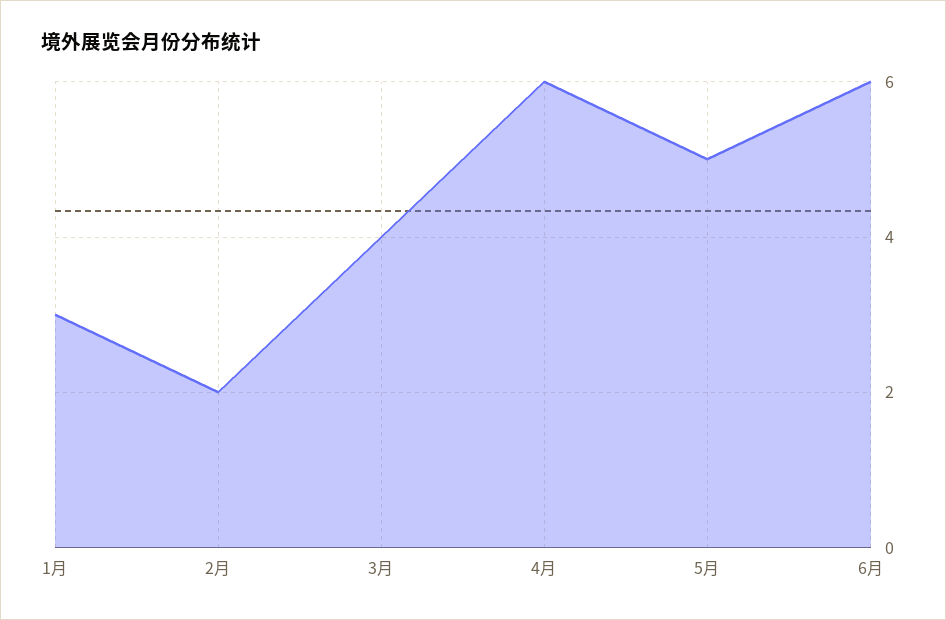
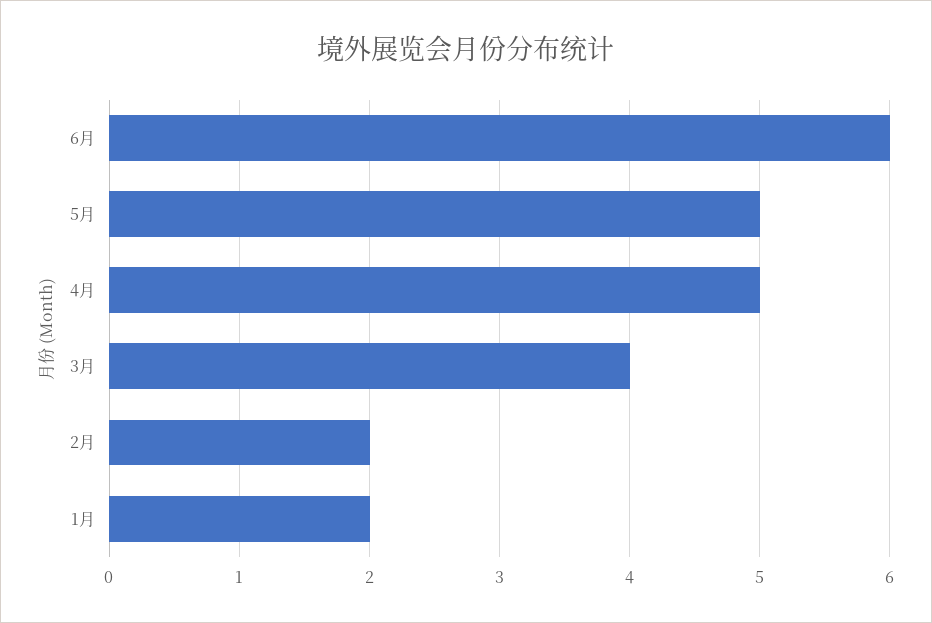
1月: 3 -> 2
4月: 6 -> 5

